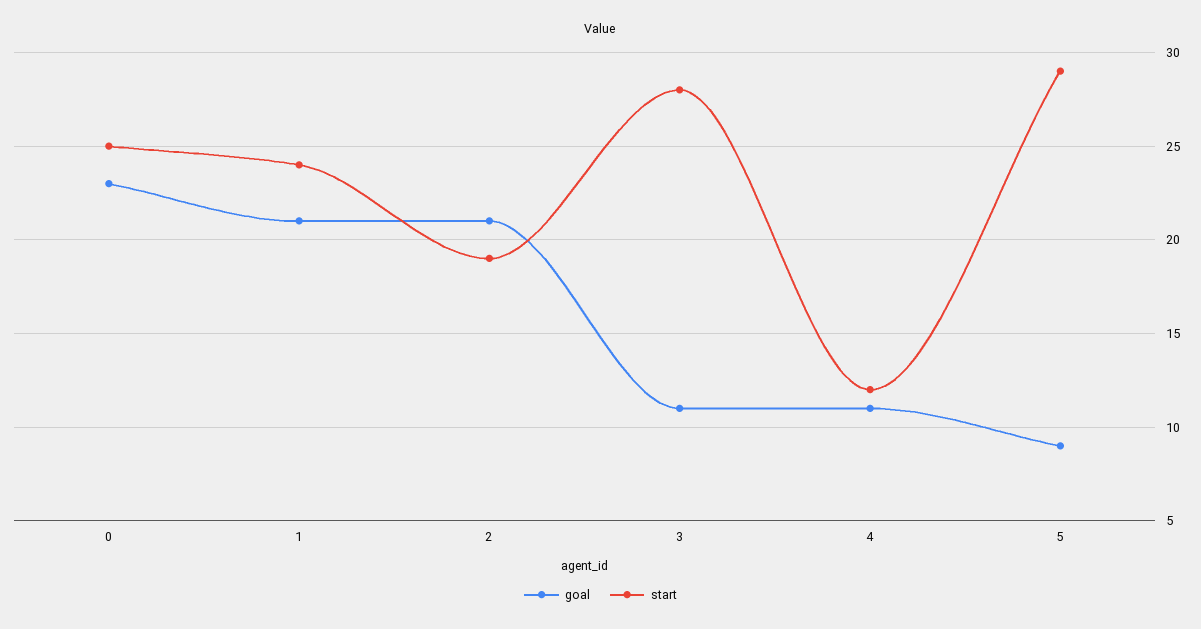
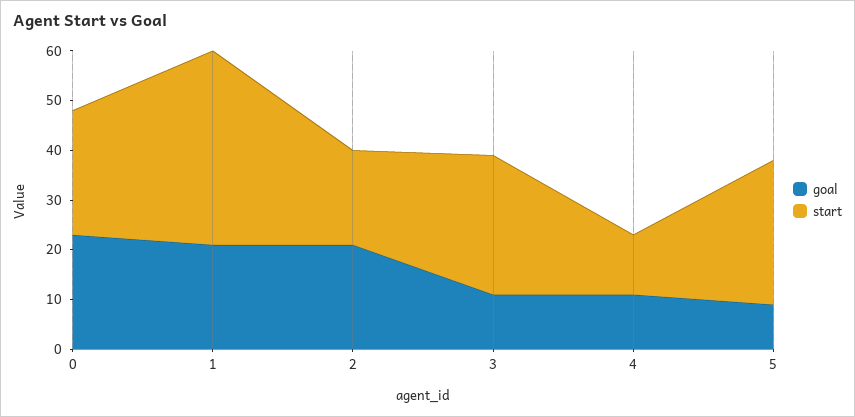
start, 1: 24 -> 40

